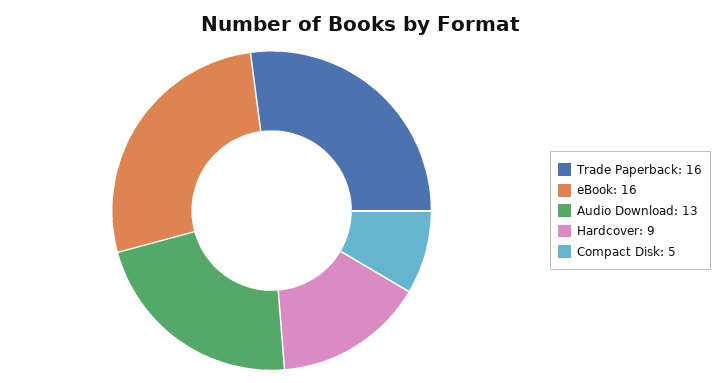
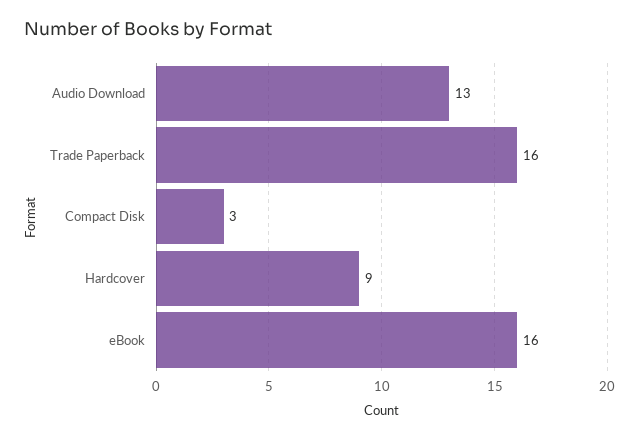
Compact Disk: 5 -> 3

